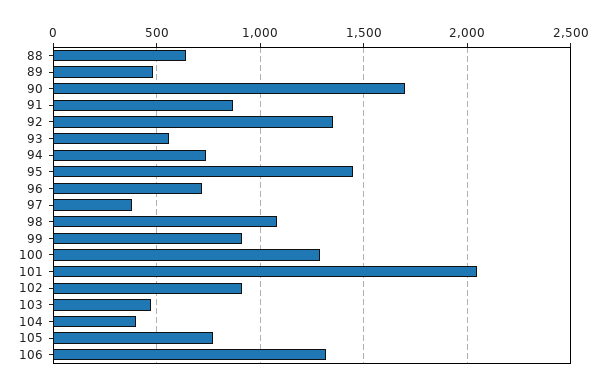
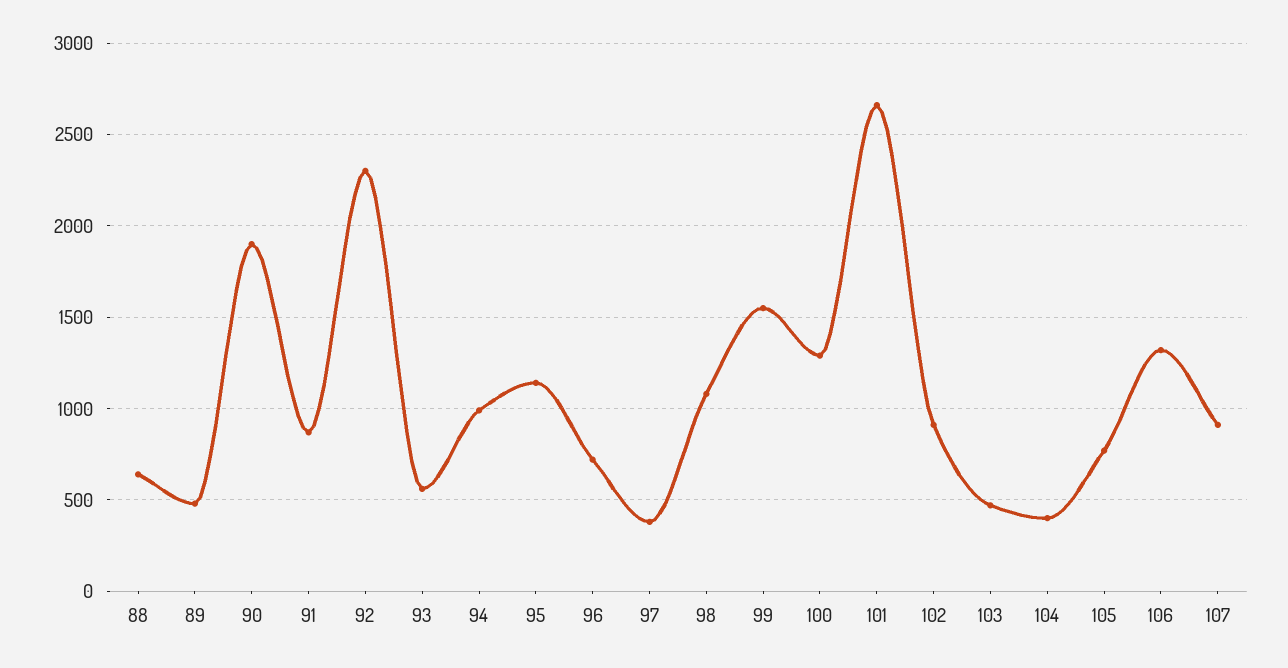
90: 1700 -> 1900
92: 1350 -> 2300
94: 750 -> 1000
95: 1450 -> 1150
99: 900 -> 1550
101: 2050 -> 2650
107: none -> 900

